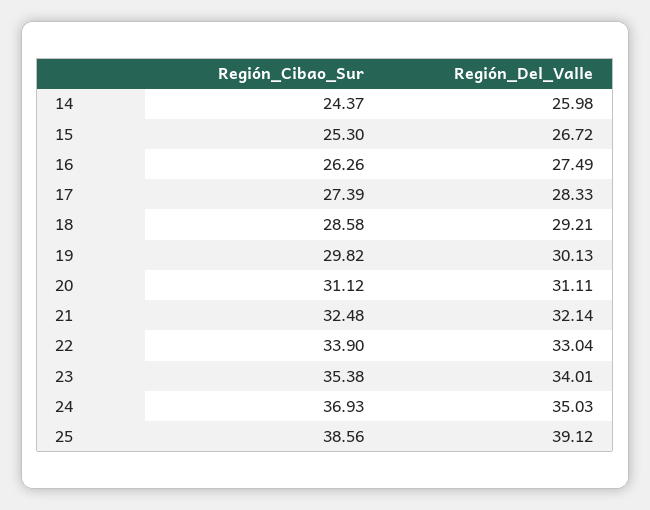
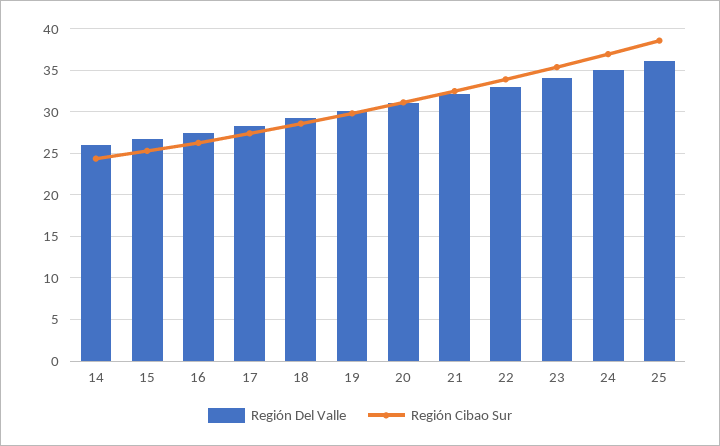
Región_Del_Valle, 25: 39.12 -> 36

